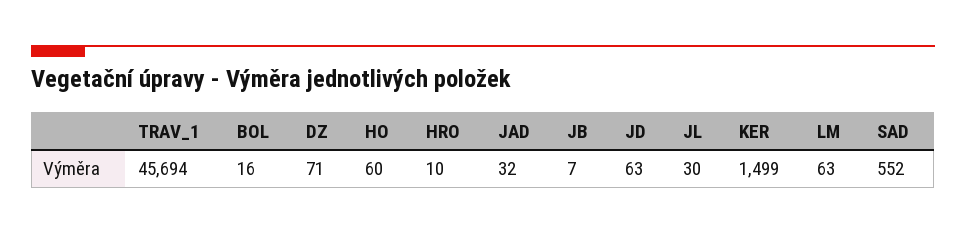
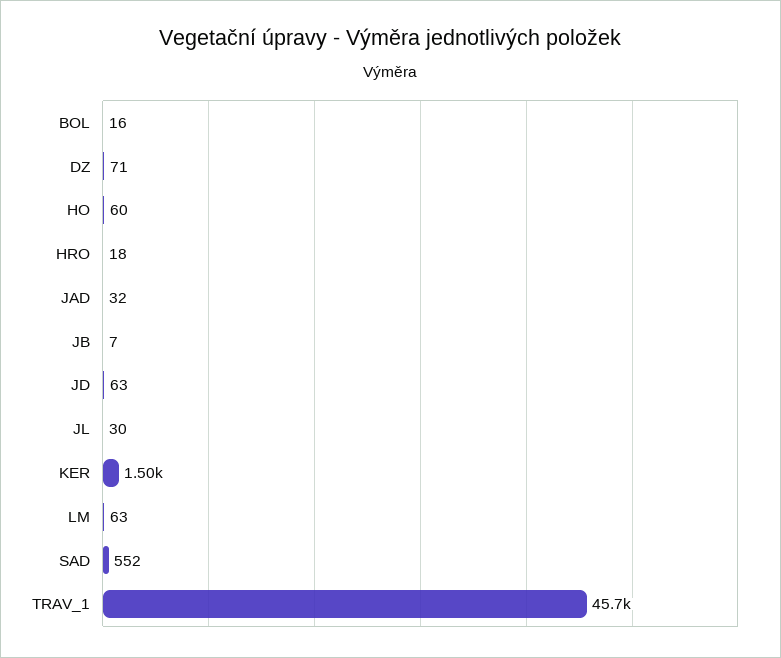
HRO: 10 -> 18

